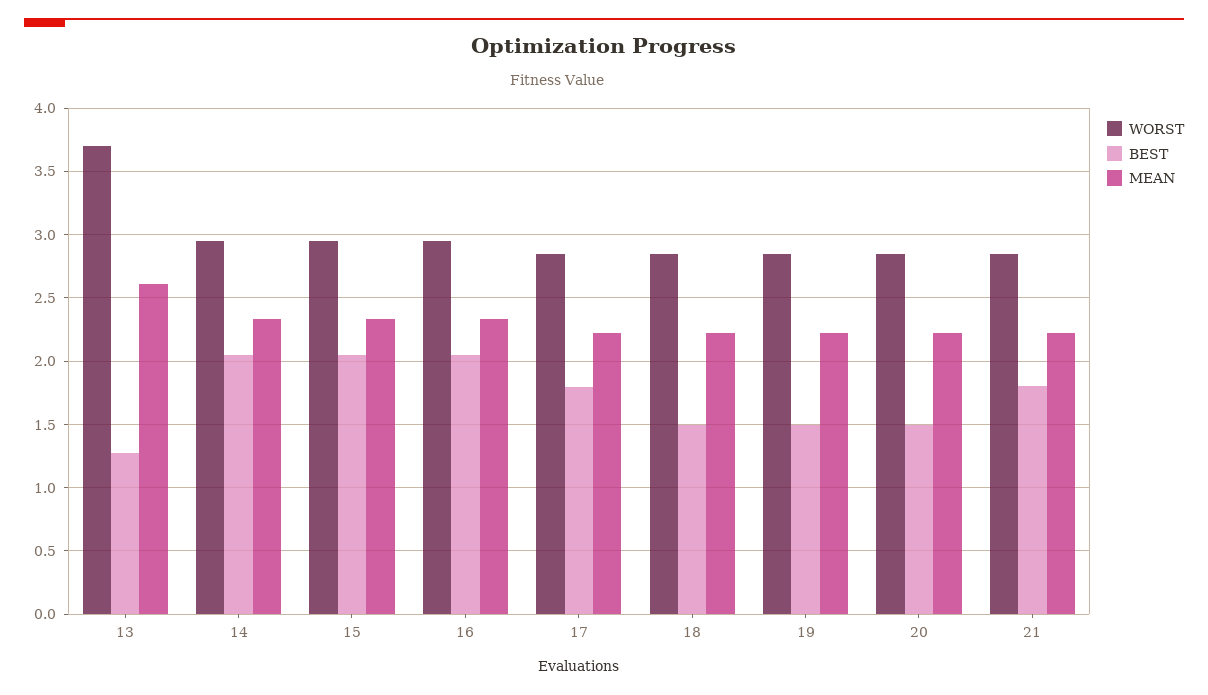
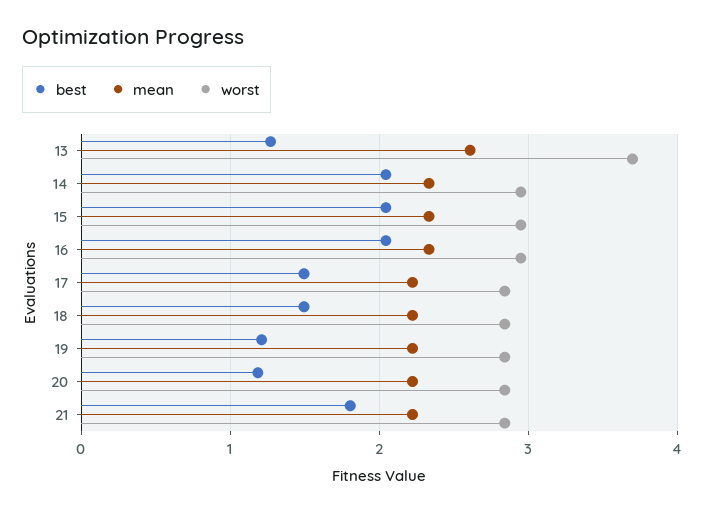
BEST, 17: 1.8 -> 1.5
BEST, 19: 1.5 -> 1.2
BEST, 20: 1.5 -> 1.2

